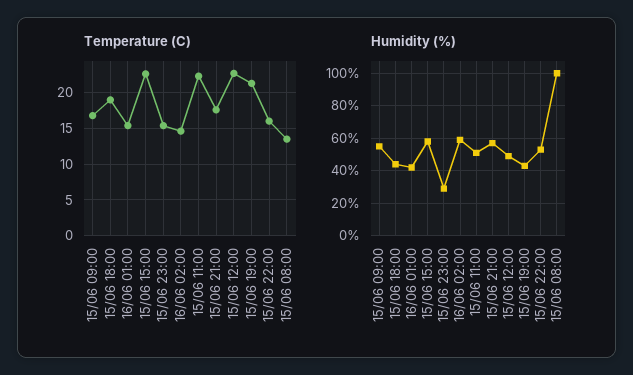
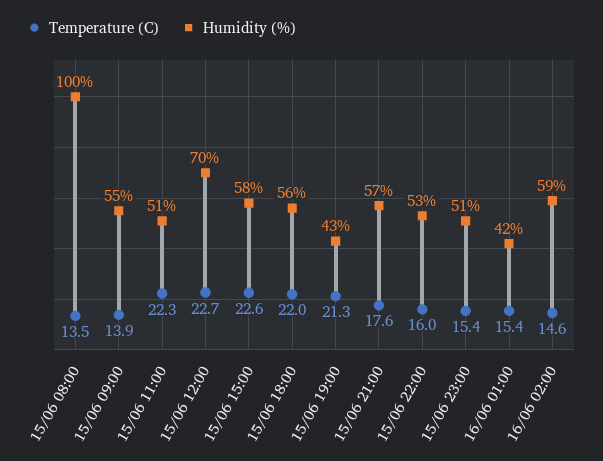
Temperature (C), 15/06 09:00: 17 -> 13.9
Temperature (C), 15/06 18:00: 19 -> 22
Humidity (%), 15/06 18:00: 45 -> 56
Humidity (%), 15/06 23:00: 30 -> 51
Humidity (%), 15/06 12:00: 50 -> 70

